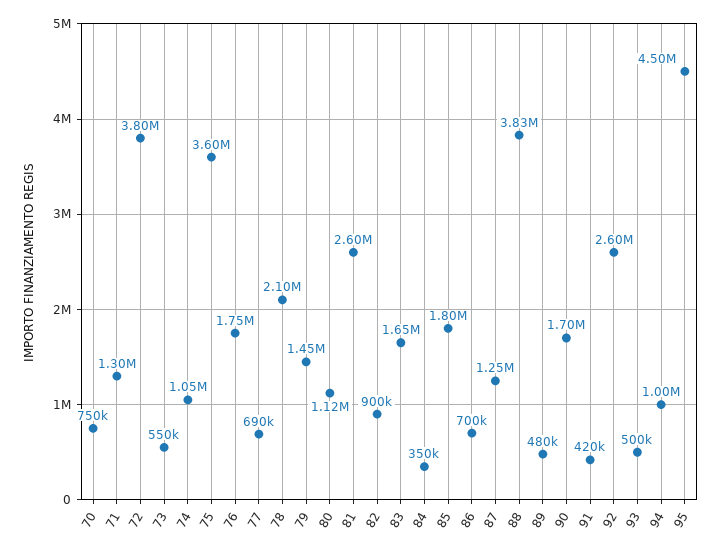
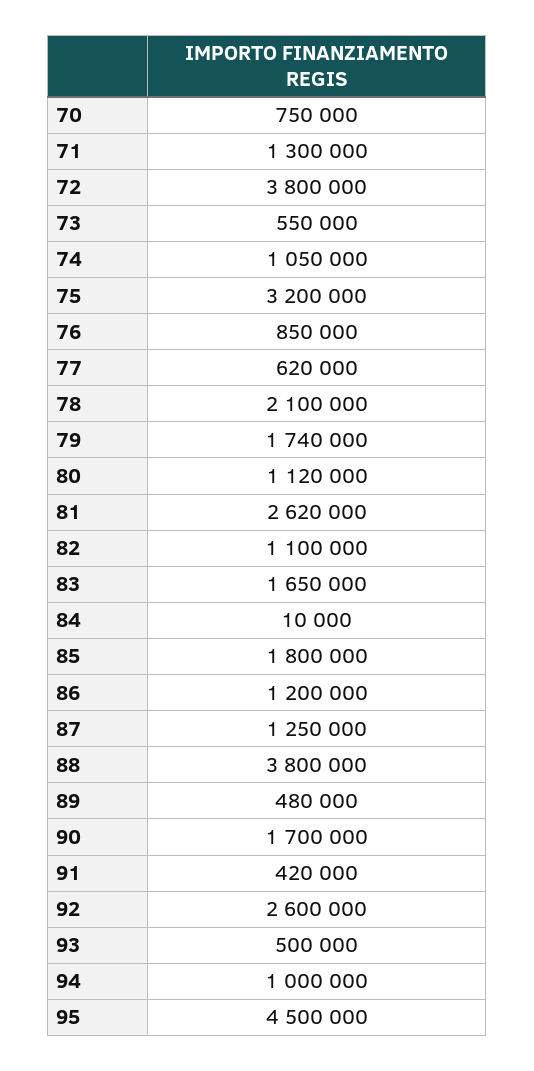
75: 3600000 -> 3200000
76: 1750000 -> 850000
77: 690000 -> 620000
79: 1450000 -> 1740000
81: 2600000 -> 2620000
82: 900000 -> 1100000
84: 350000 -> 10000
86: 700000 -> 1200000
88: 3830000 -> 3800000

